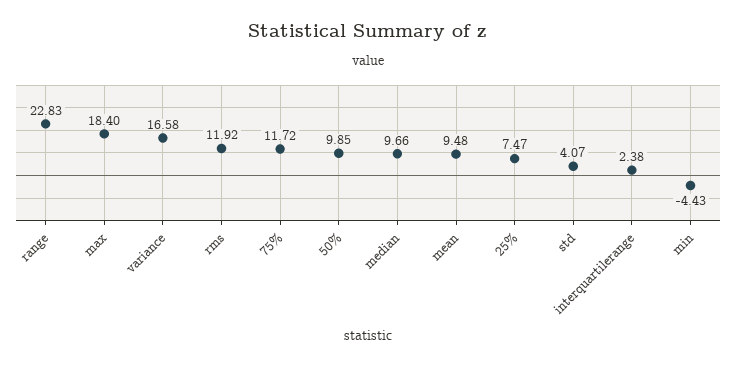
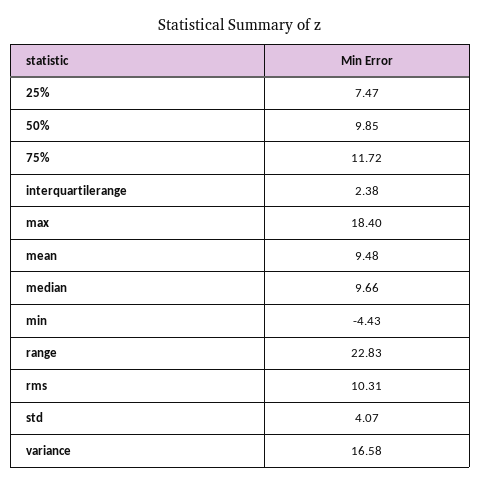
rms: 11.92 -> 10.31

